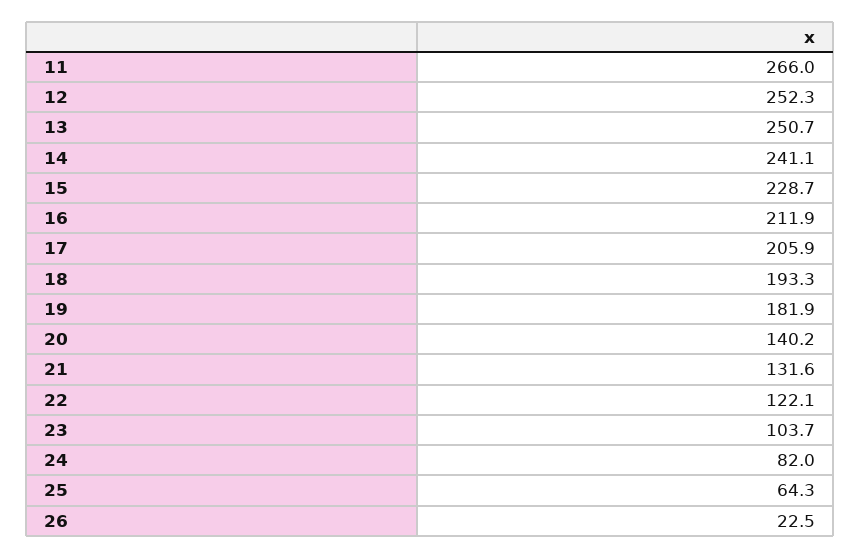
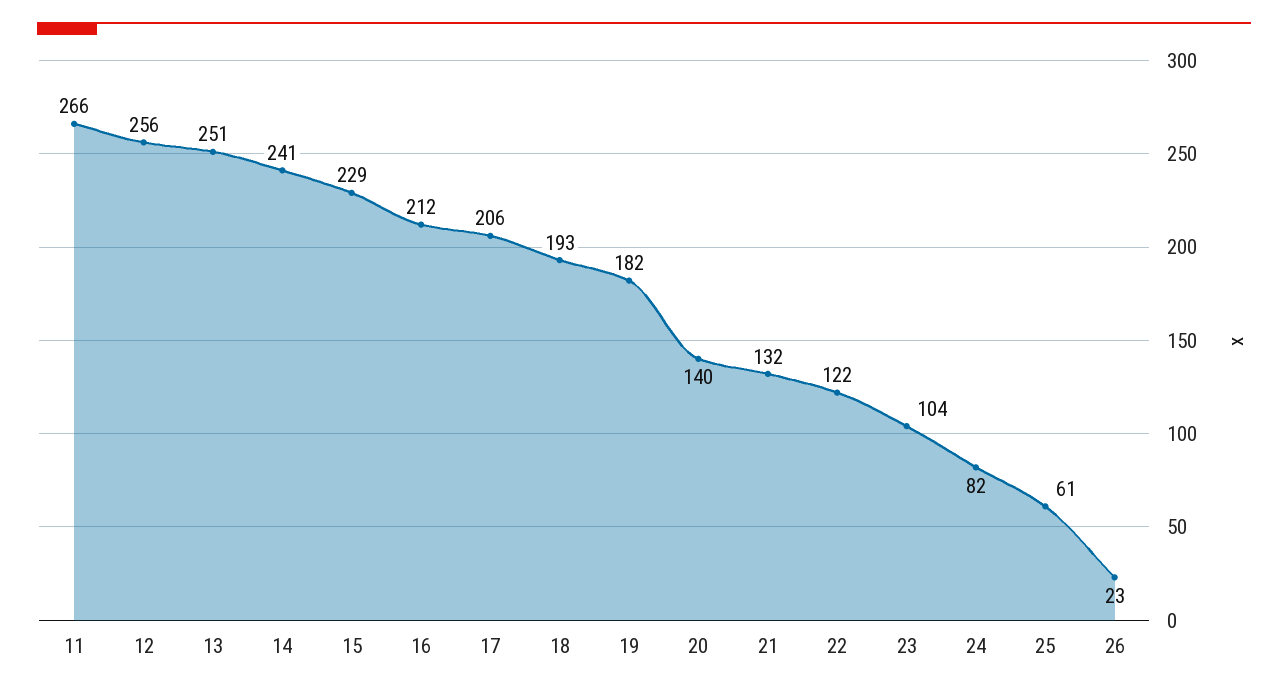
12: 252.3 -> 256
25: 64.3 -> 61

